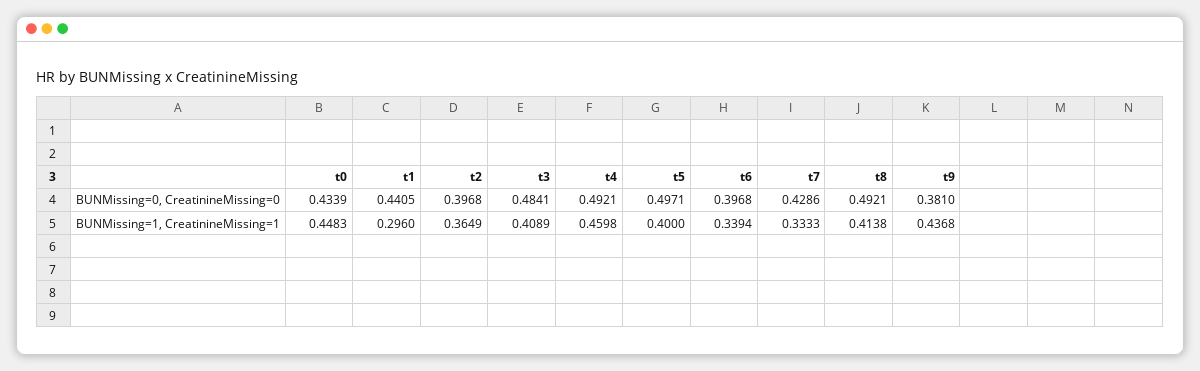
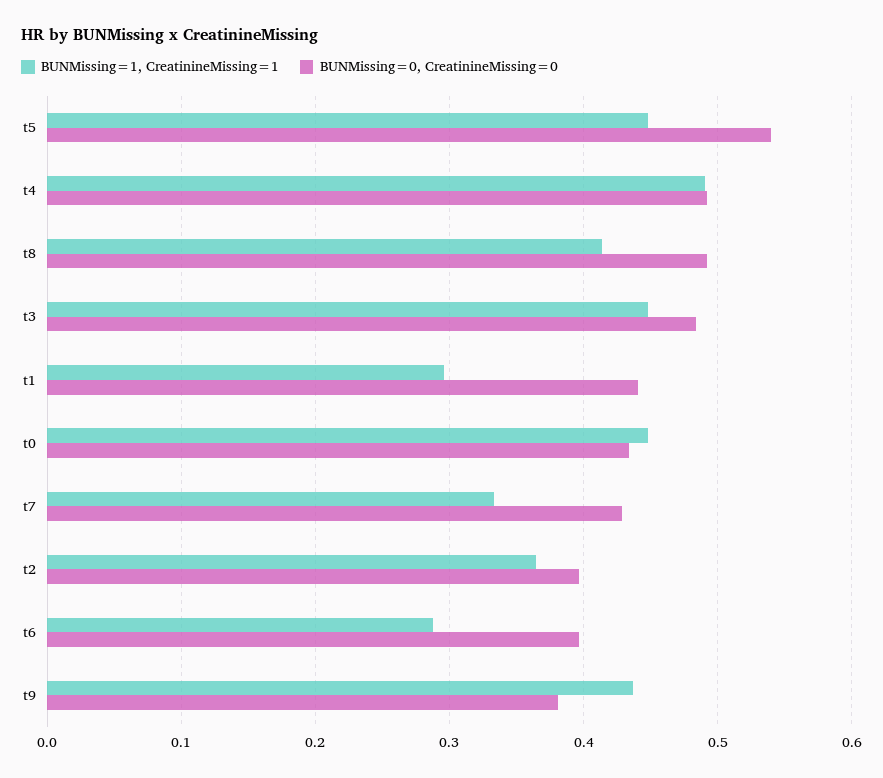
BUNMissing=0, CreatinineMissing=0, t5: 0.4971 -> 0.54
BUNMissing=1, CreatinineMissing=1, t3: 0.4089 -> 0.45
BUNMissing=1, CreatinineMissing=1, t4: 0.4598 -> 0.49
BUNMissing=1, CreatinineMissing=1, t5: 0.4 -> 0.45
BUNMissing=1, CreatinineMissing=1, t6: 0.3394 -> 0.29

